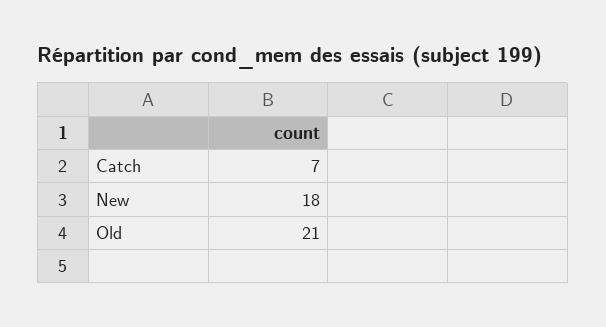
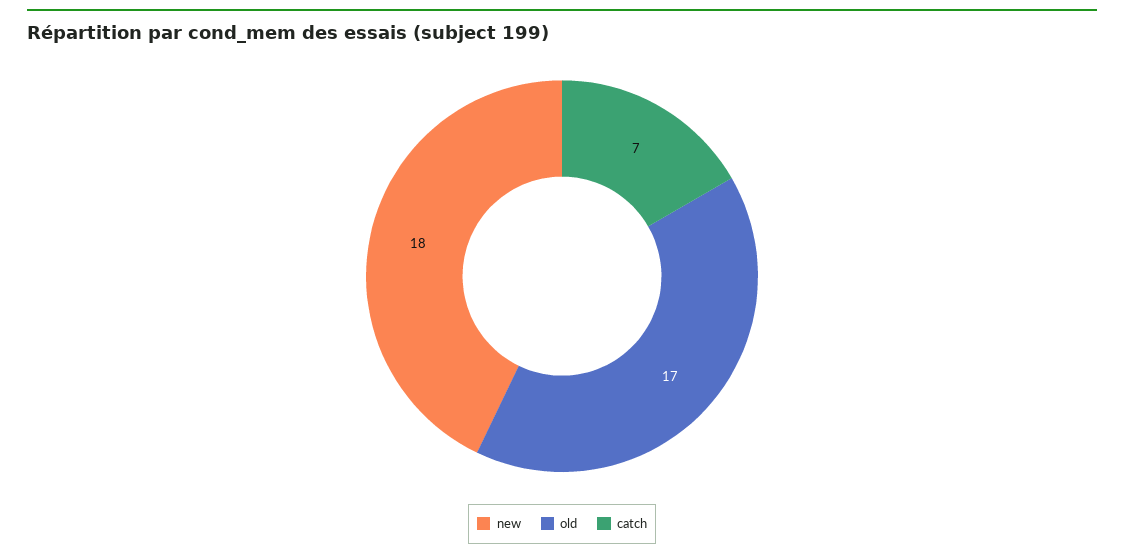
Old: 21 -> 17

